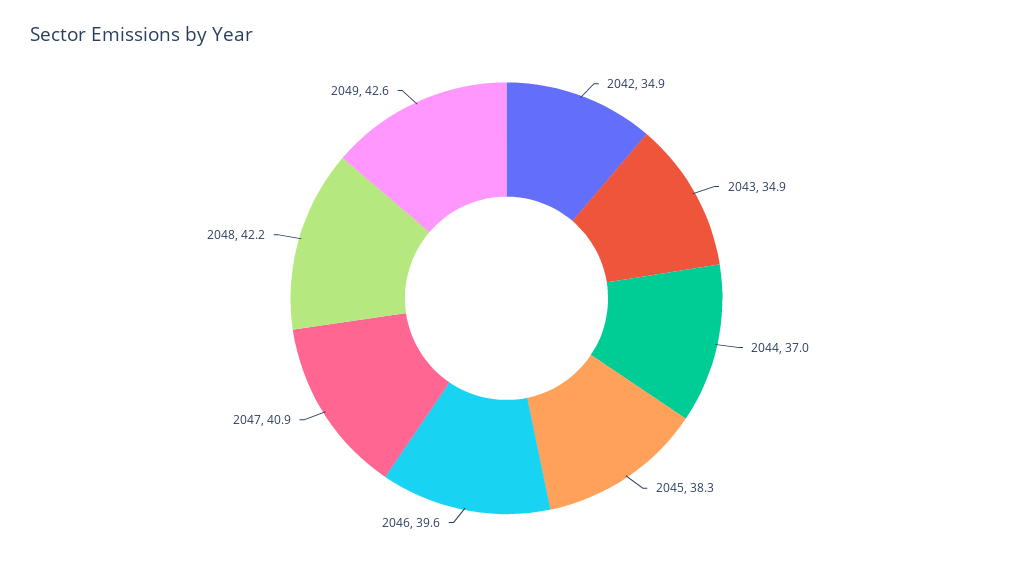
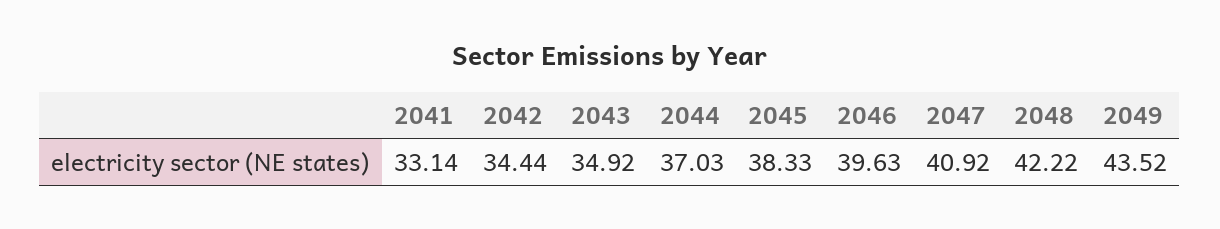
2042: 34.9 -> 34.44
2049: 42.6 -> 43.52
2041: none -> 33.14

